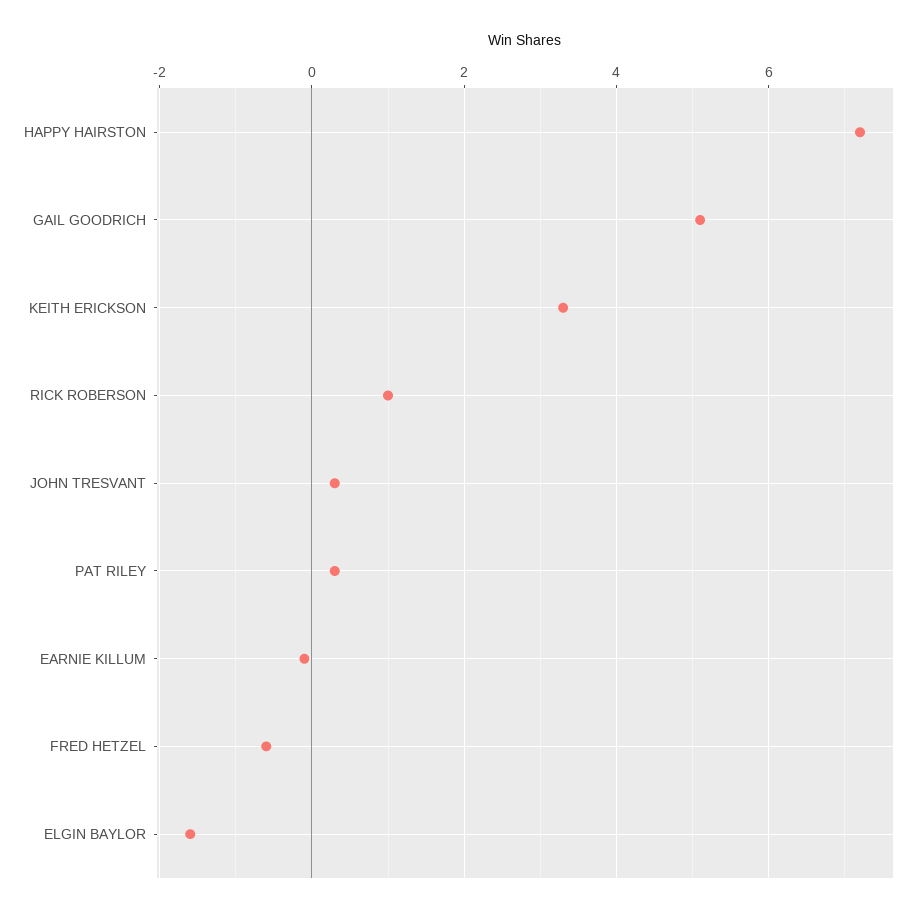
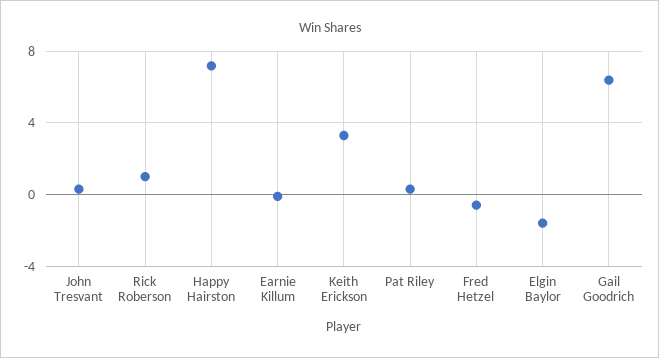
GAIL GOODRICH: 5 -> 6.5

